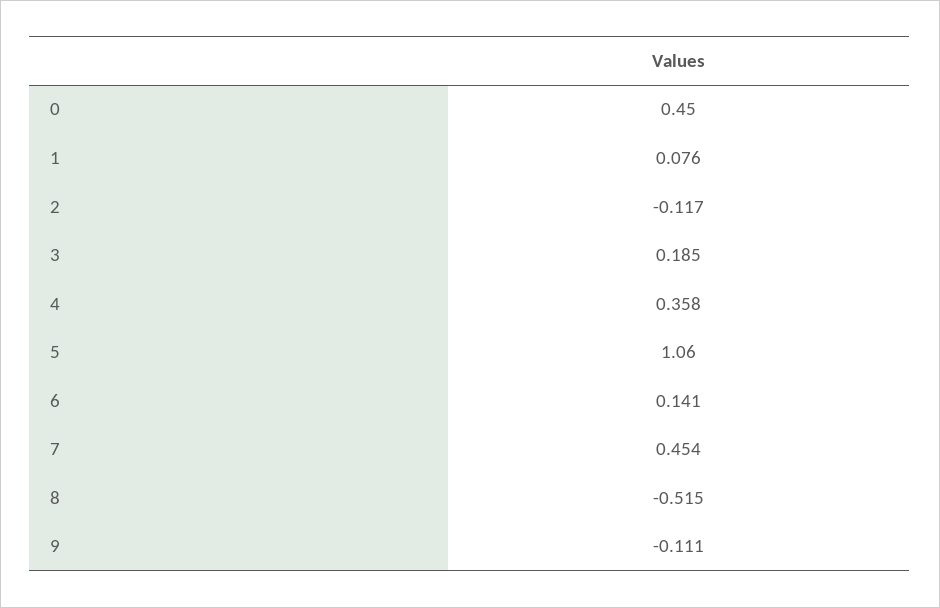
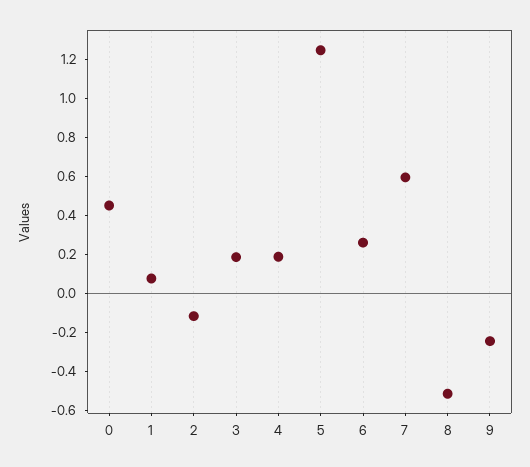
4: 0.358 -> 0.2
5: 1.06 -> 1.25
6: 0.141 -> 0.25
7: 0.454 -> 0.6
9: -0.111 -> -0.25

